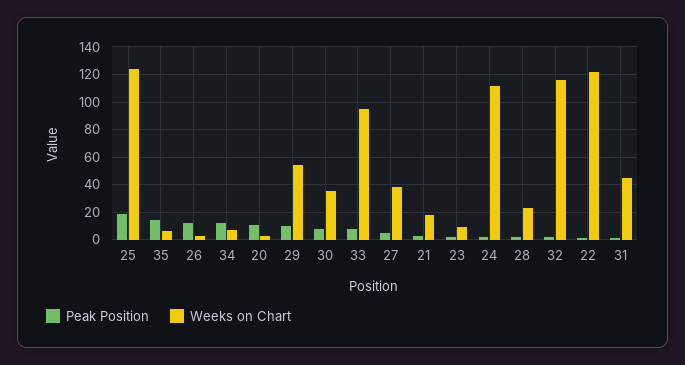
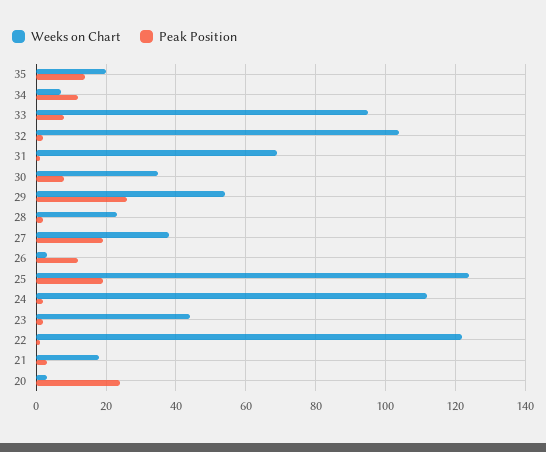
Weeks on Chart, 35: 5 -> 20
Peak Position, 20: 10 -> 25
Peak Position, 29: 10 -> 25
Peak Position, 27: 5 -> 20
Weeks on Chart, 23: 10 -> 45
Weeks on Chart, 32: 115 -> 105
Weeks on Chart, 31: 45 -> 70

